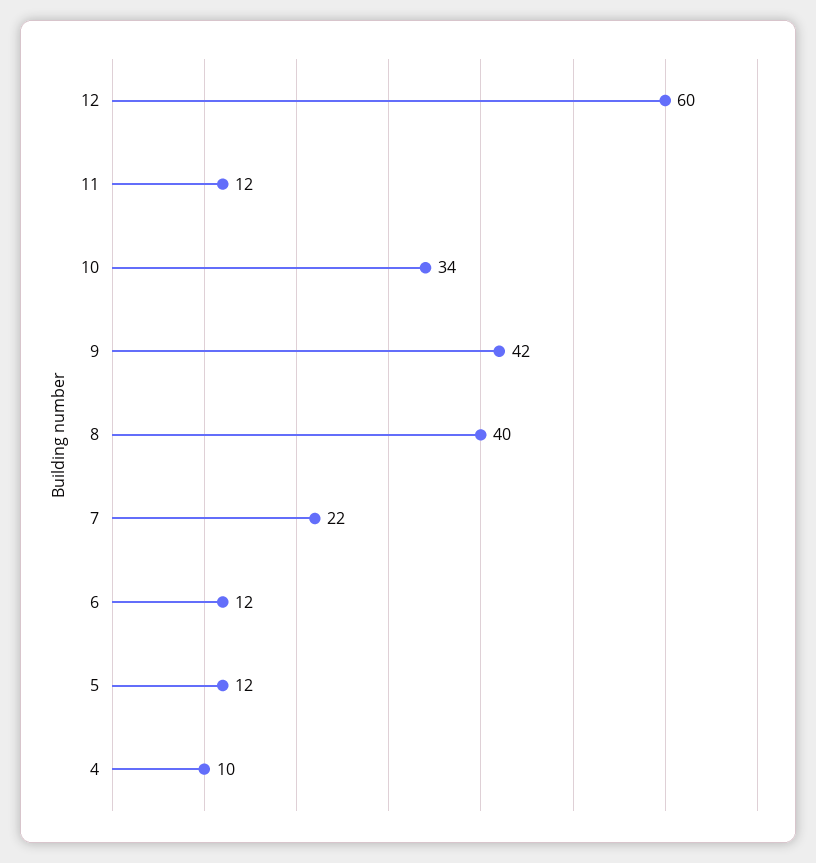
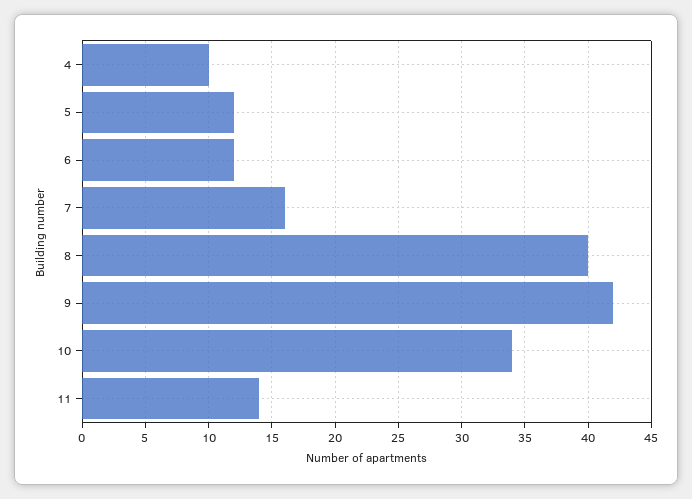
12: 60 -> none
11: 12 -> 14
7: 22 -> 16

